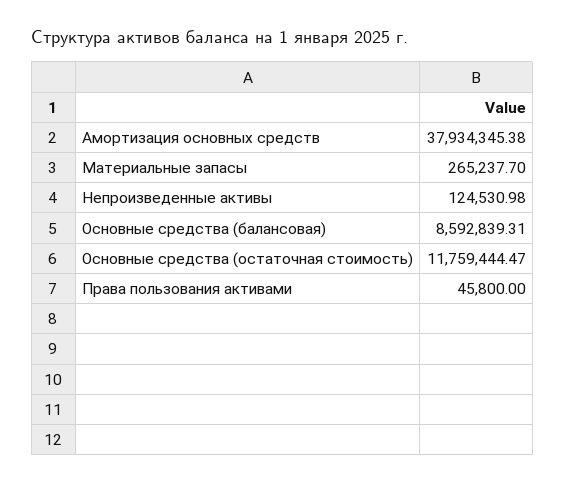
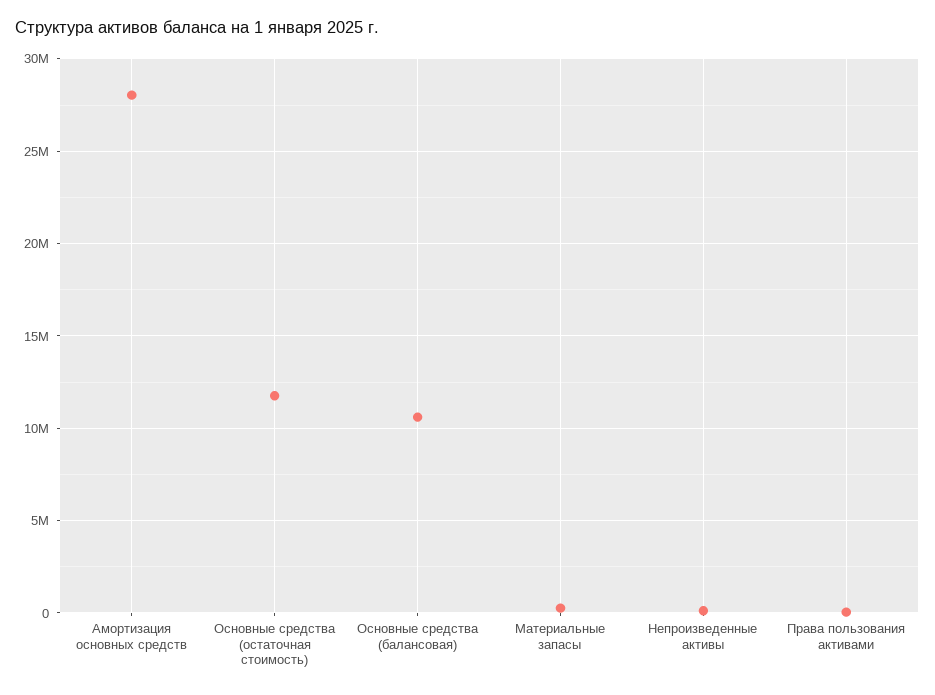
Амортизация основных средств: 37934345.38 -> 28000000
Основные средства (балансовая): 8592839.31 -> 10500000

